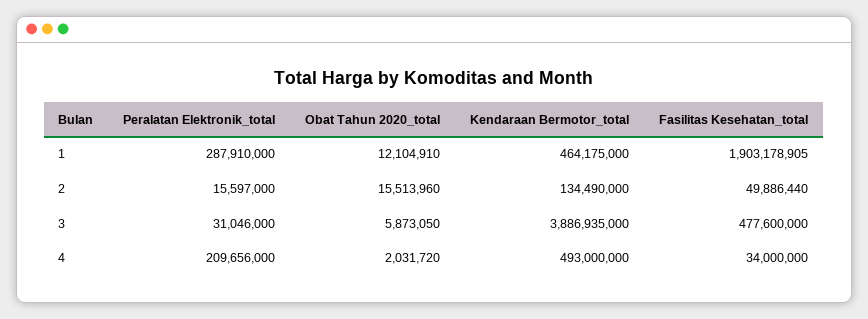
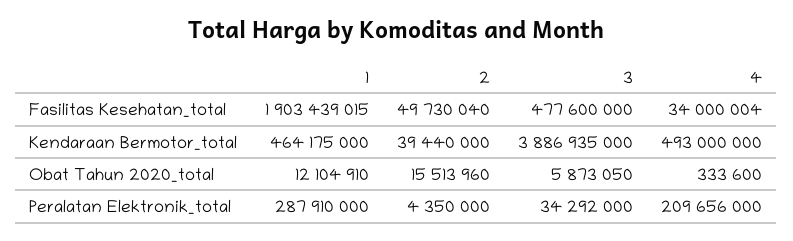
Fasilitas Kesehatan_total, 1: 1903178905 -> 1903439015
Peralatan Elektronik_total, 2: 15597000 -> 4350000
Kendaraan Bermotor_total, 2: 134490000 -> 39440000
Fasilitas Kesehatan_total, 2: 49886440 -> 49730040
Peralatan Elektronik_total, 3: 31046000 -> 34292000
Obat Tahun 2020_total, 4: 2031720 -> 333600
Fasilitas Kesehatan_total, 4: 34000000 -> 34000004

